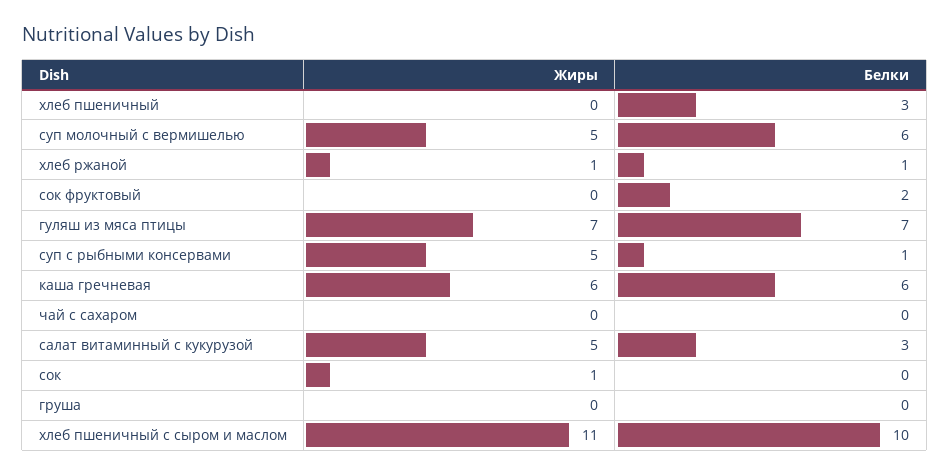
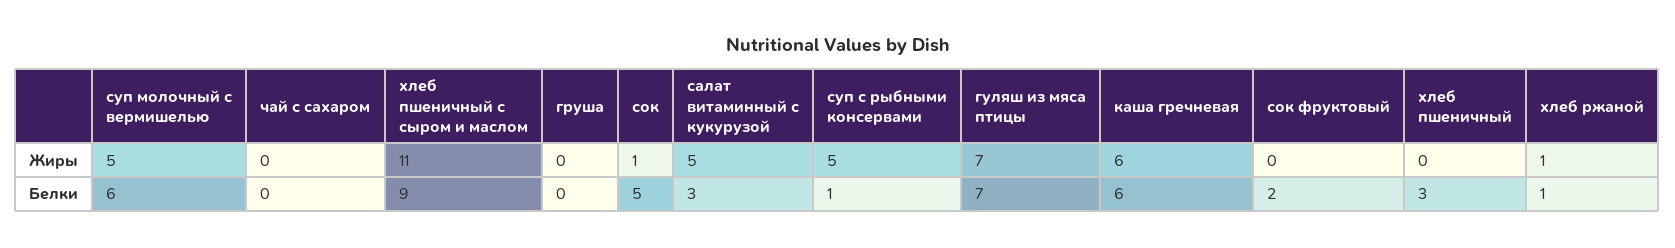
Белки, сок: 0 -> 5
Белки, хлеб пшеничный с сыром и маслом: 10 -> 9

